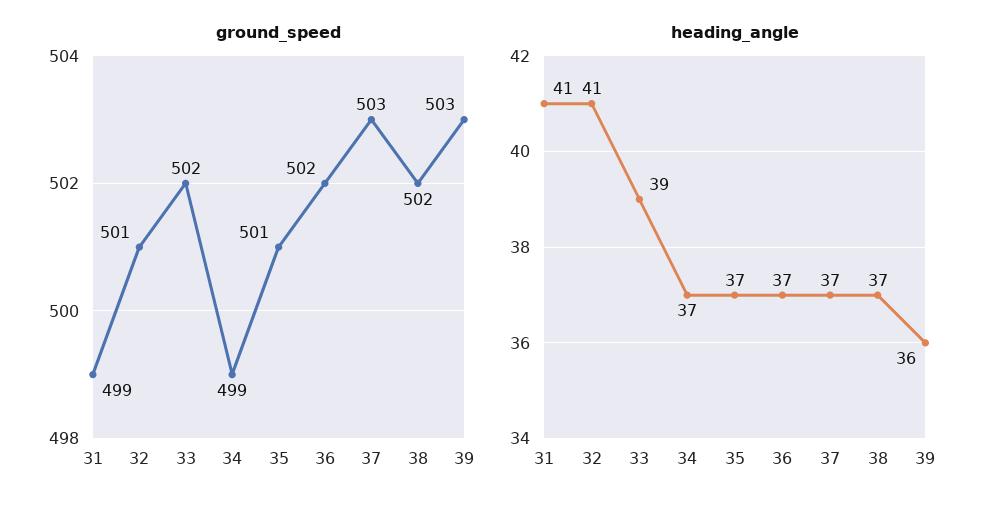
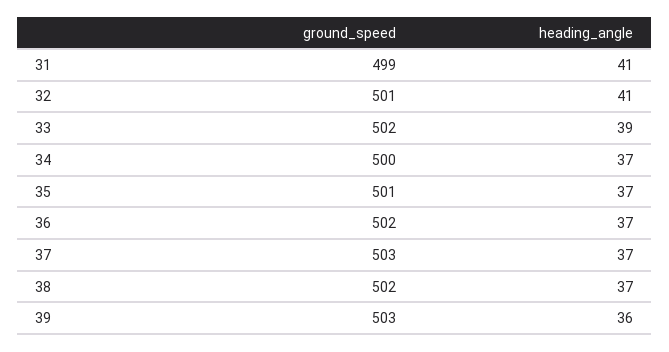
ground_speed, 34: 499 -> 500

